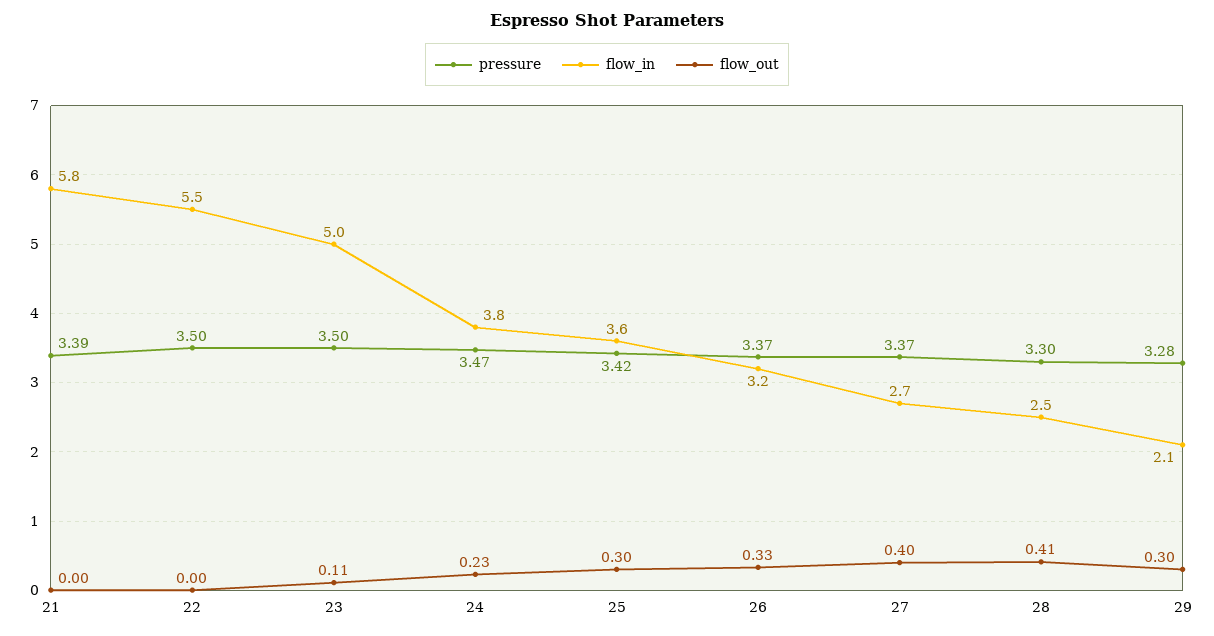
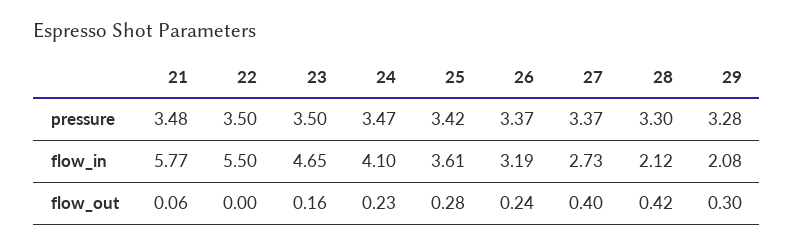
pressure, 21: 3.39 -> 3.48
flow_out, 21: 0 -> 0.06
flow_in, 23: 5 -> 4.65
flow_out, 23: 0.11 -> 0.16
flow_in, 24: 3.8 -> 4.1
flow_out, 25: 0.3 -> 0.28
flow_out, 26: 0.33 -> 0.24
flow_in, 28: 2.5 -> 2.12
flow_out, 28: 0.41 -> 0.42

